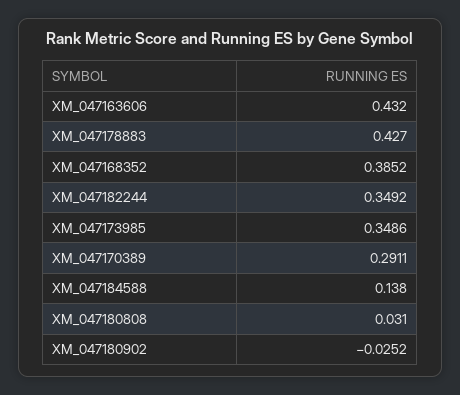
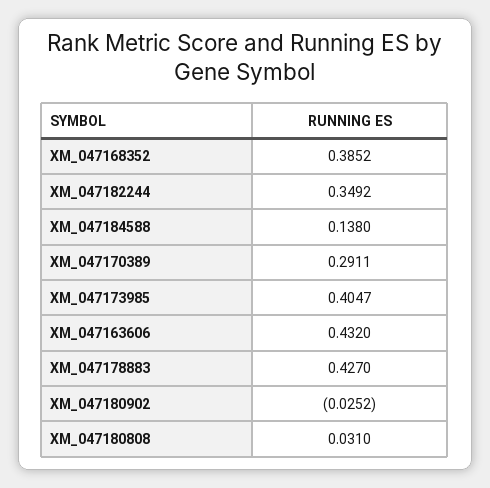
XM_047173985: 0.3486 -> 0.4047

